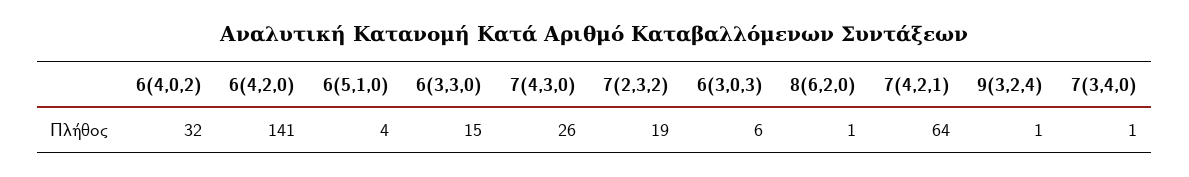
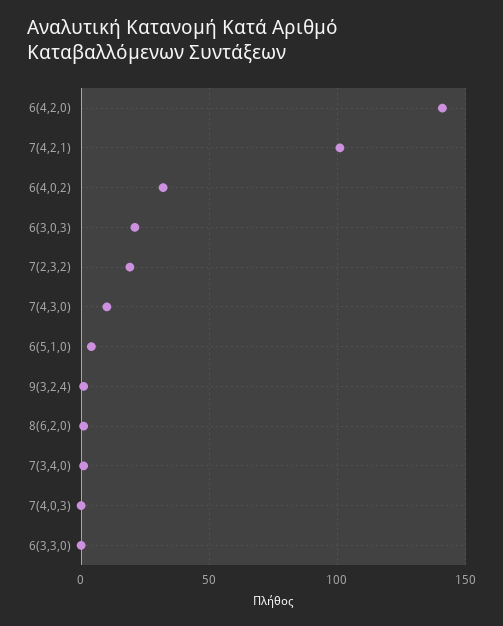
6(3,3,0): 15 -> 0
7(4,3,0): 26 -> 10
6(3,0,3): 6 -> 20
7(4,2,1): 64 -> 100
7(4,0,3): none -> 0

